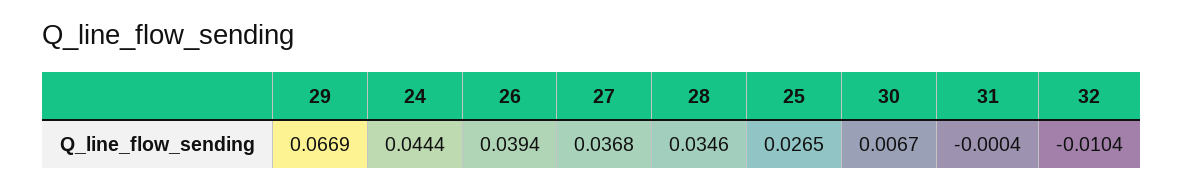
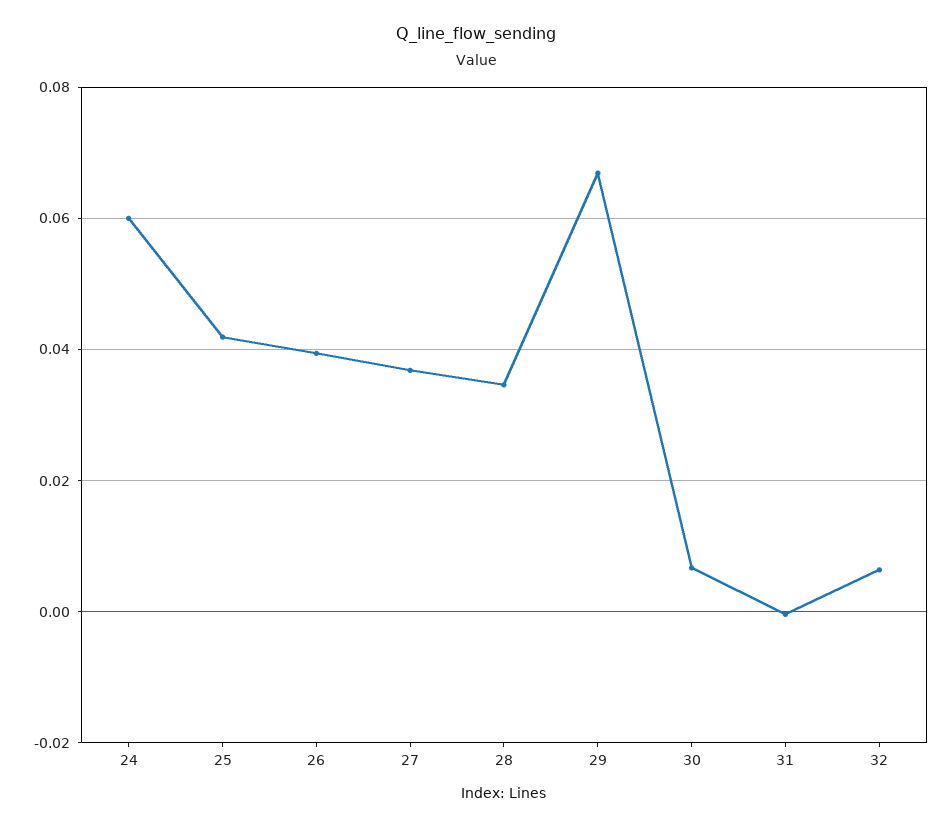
24: 0.0444 -> 0.06
25: 0.0265 -> 0.042
32: -0.0104 -> 0.006

